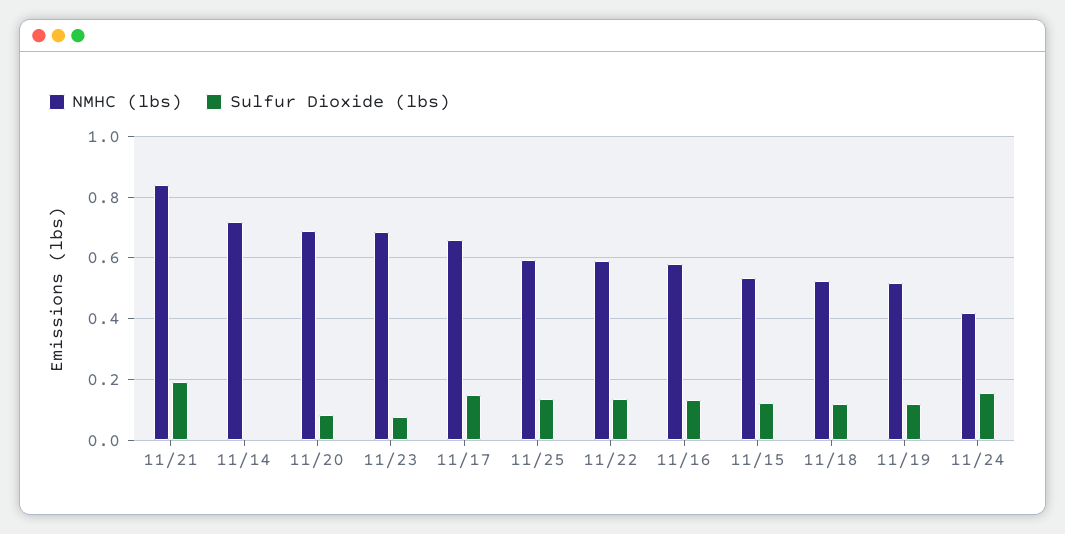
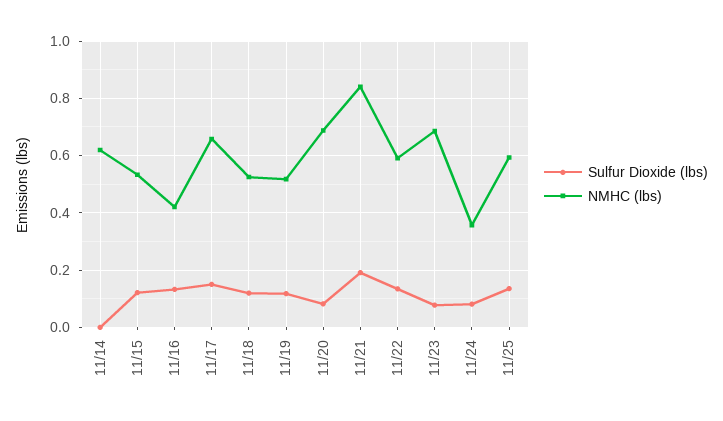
NMHC (lbs), 11/14: 0.72 -> 0.625
NMHC (lbs), 11/16: 0.58 -> 0.425
NMHC (lbs), 11/24: 0.42 -> 0.35
Sulfur Dioxide (lbs), 11/24: 0.16 -> 0.075

